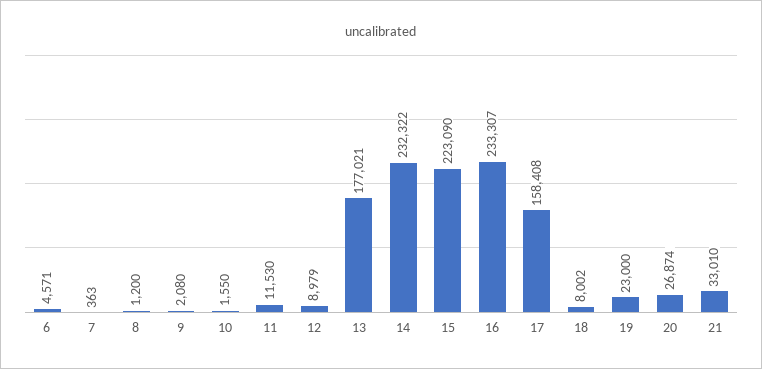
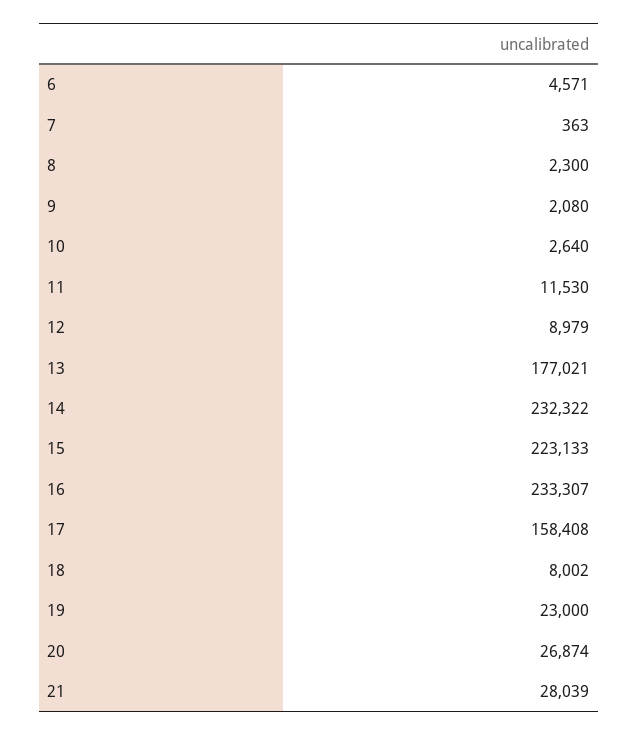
8: 1200 -> 2300
10: 1550 -> 2640
15: 223090 -> 223133
21: 33010 -> 28039

